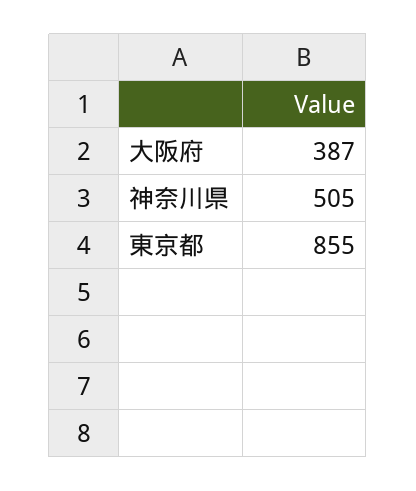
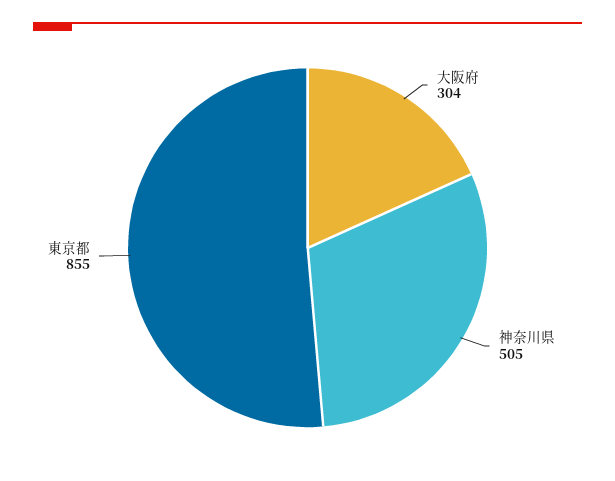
大阪府: 387 -> 304

